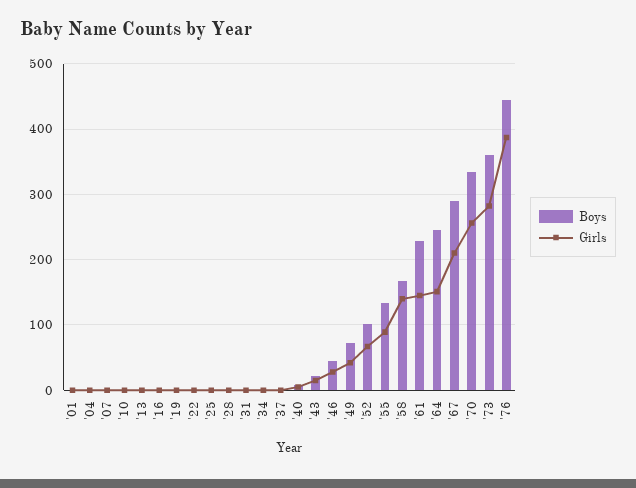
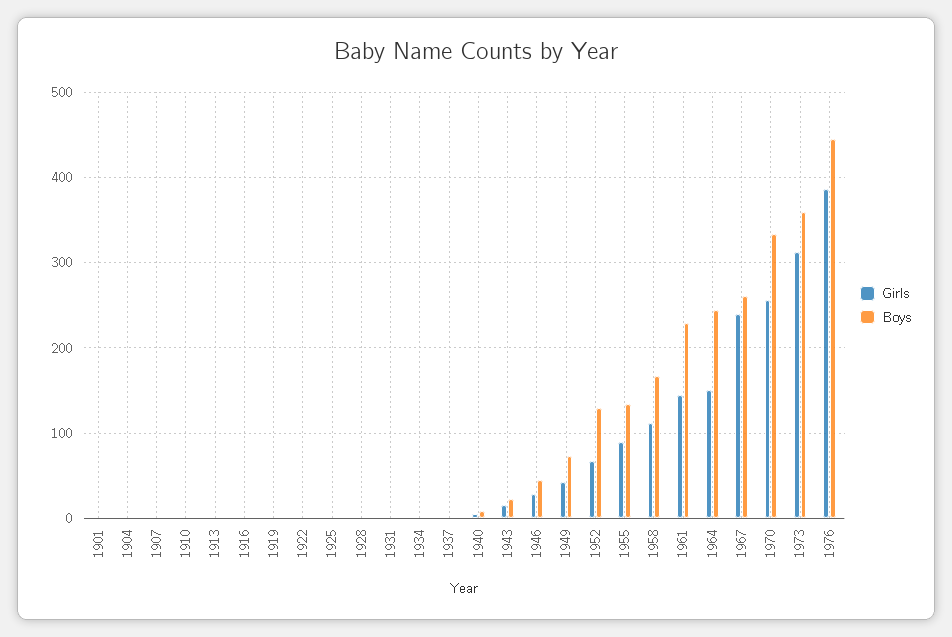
Boys, '52: 100 -> 130
Girls, '58: 140 -> 110
Boys, '67: 290 -> 260
Girls, '67: 210 -> 240
Girls, '73: 280 -> 310

